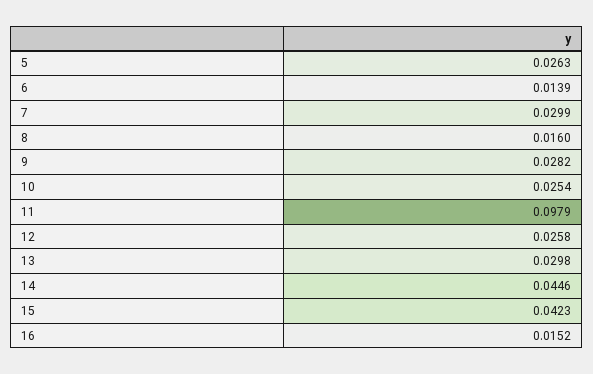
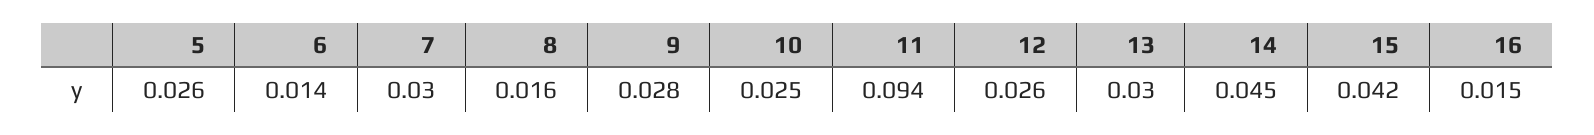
11: 0.0979 -> 0.094

